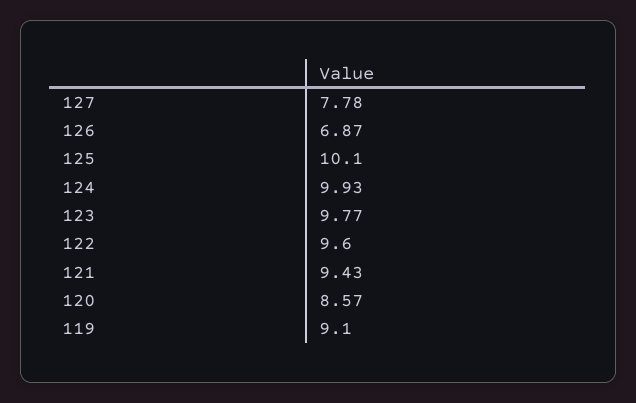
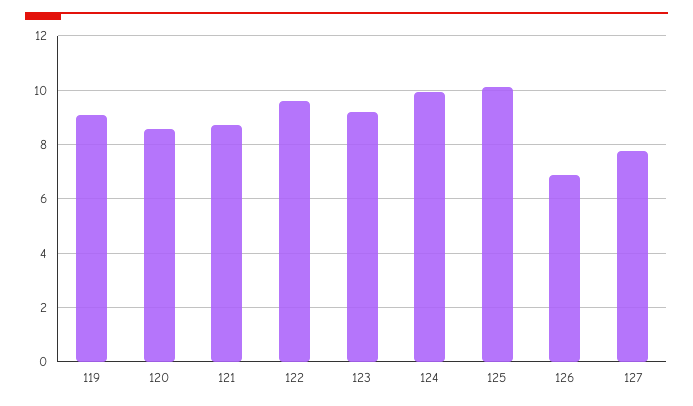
123: 9.77 -> 9.25
121: 9.43 -> 8.75

